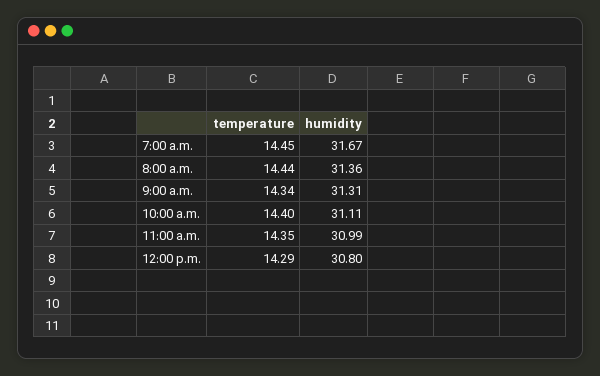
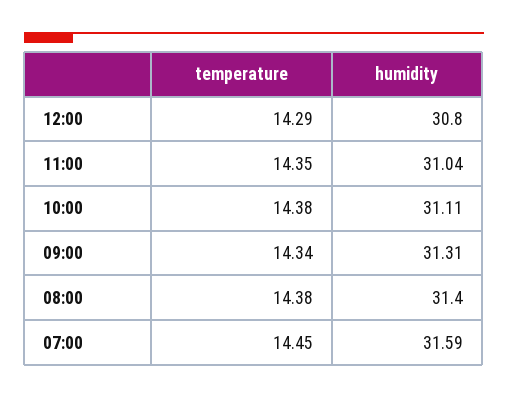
humidity, 7:00 a.m.: 31.67 -> 31.59
temperature, 8:00 a.m.: 14.44 -> 14.38
humidity, 8:00 a.m.: 31.36 -> 31.4
temperature, 10:00 a.m.: 14.4 -> 14.38
humidity, 11:00 a.m.: 30.99 -> 31.04

